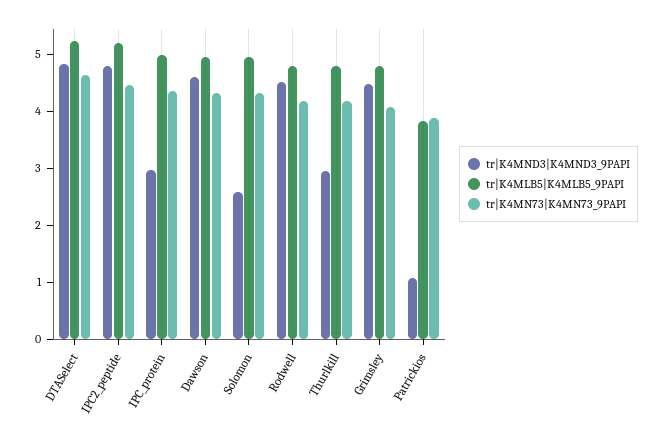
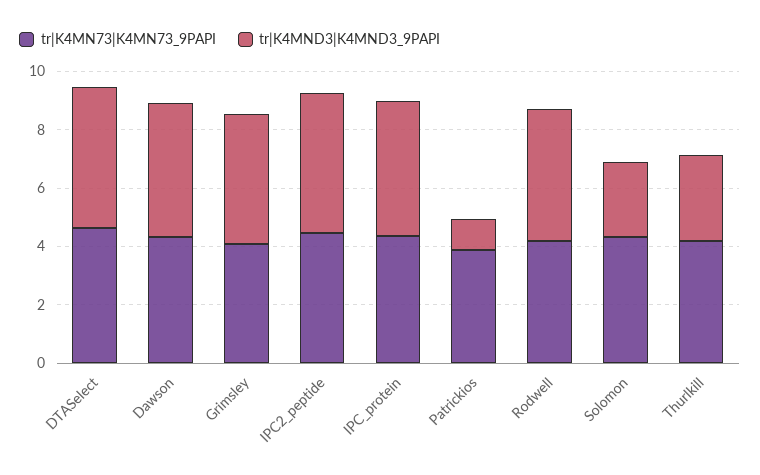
tr|K4MLB5|K4MLB5_9PAPI, DTASelect: 5.2 -> none
tr|K4MLB5|K4MLB5_9PAPI, IPC2_peptide: 5.2 -> none
tr|K4MND3|K4MND3_9PAPI, IPC_protein: 3 -> 4.5
tr|K4MLB5|K4MLB5_9PAPI, IPC_protein: 5 -> none
tr|K4MLB5|K4MLB5_9PAPI, Dawson: 5 -> none
tr|K4MLB5|K4MLB5_9PAPI, Solomon: 5 -> none
tr|K4MLB5|K4MLB5_9PAPI, Rodwell: 4.8 -> none
tr|K4MLB5|K4MLB5_9PAPI, Thurlkill: 4.8 -> none
tr|K4MLB5|K4MLB5_9PAPI, Grimsley: 4.8 -> none
tr|K4MLB5|K4MLB5_9PAPI, Patrickios: 3.8 -> none

